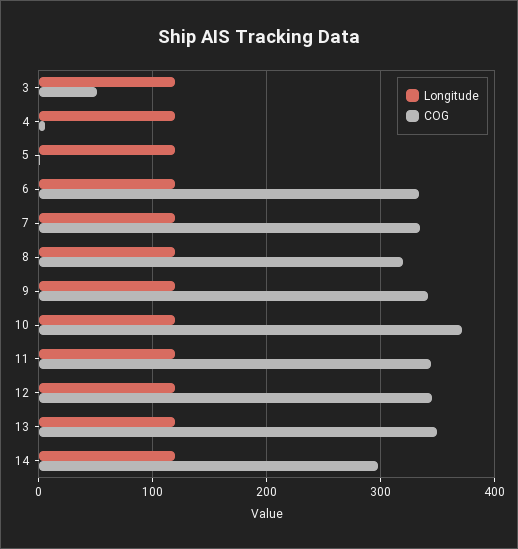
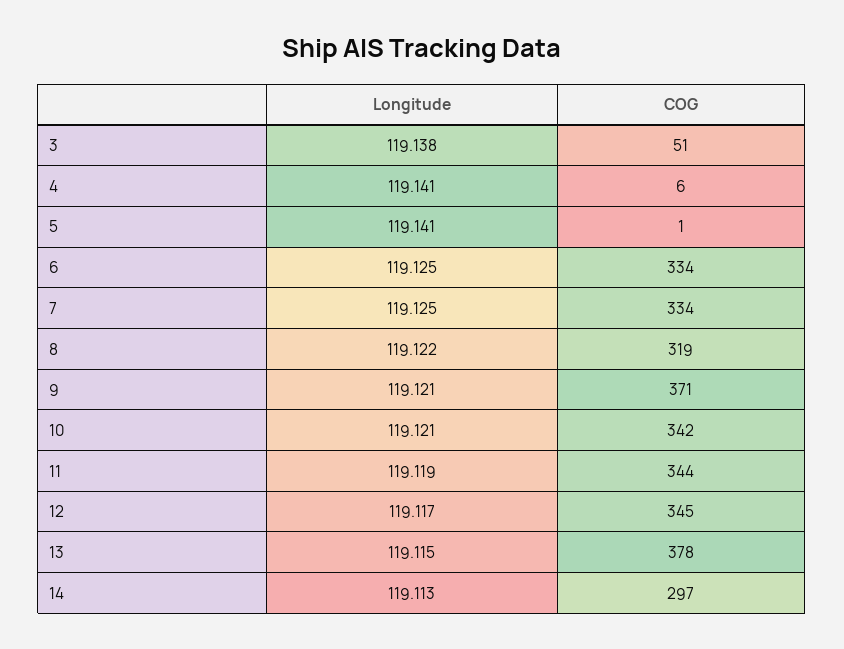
COG, 9: 340 -> 371
COG, 10: 370 -> 342
COG, 13: 350 -> 378

